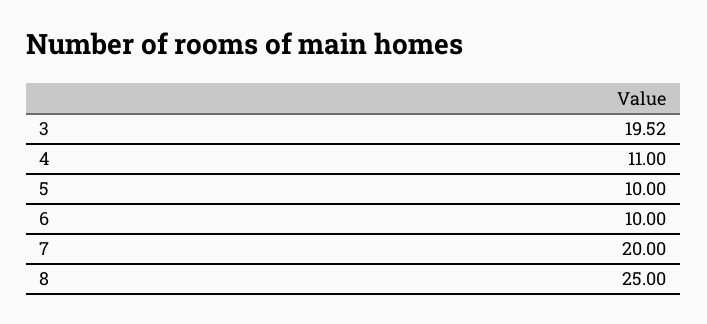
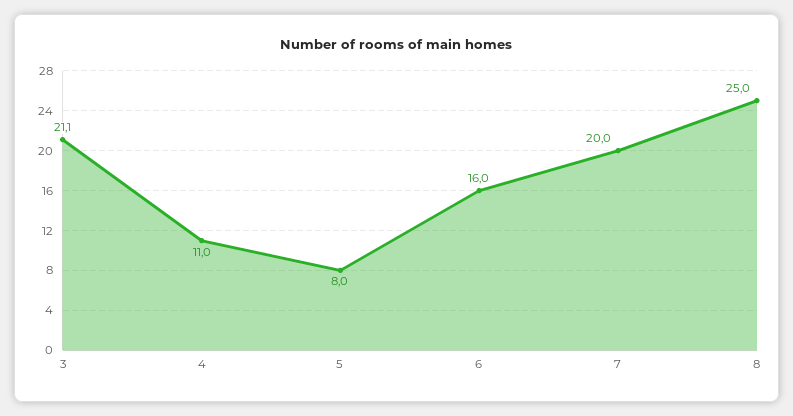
3: 19.52 -> 21.1
5: 10 -> 8
6: 10 -> 16

